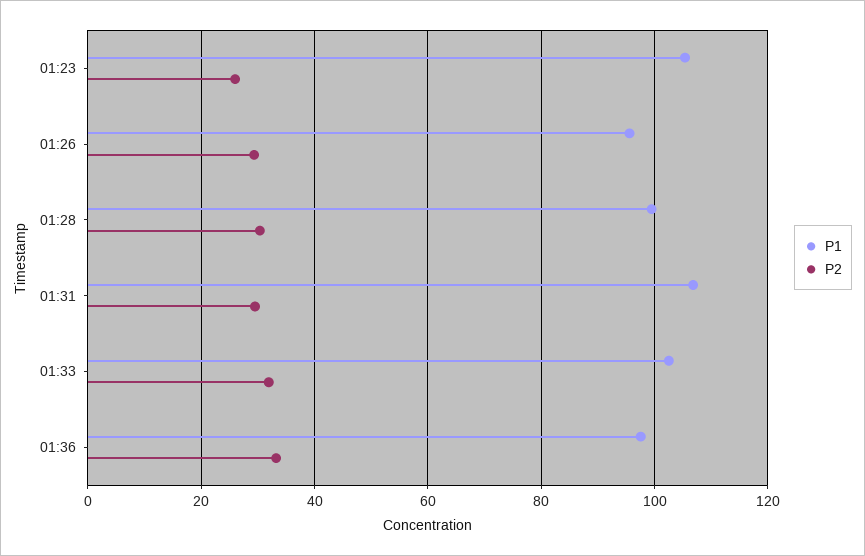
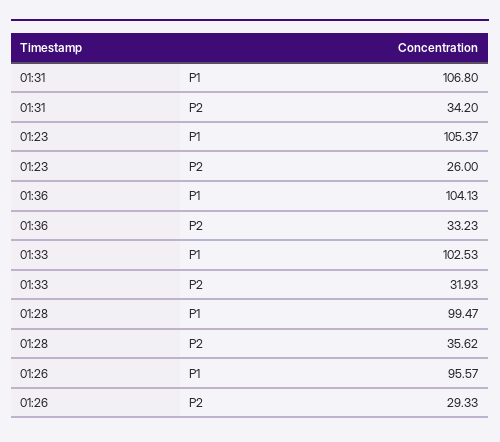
P2, 01:28: 30 -> 35.62
P2, 01:31: 30 -> 34.2
P1, 01:36: 98 -> 104.13

